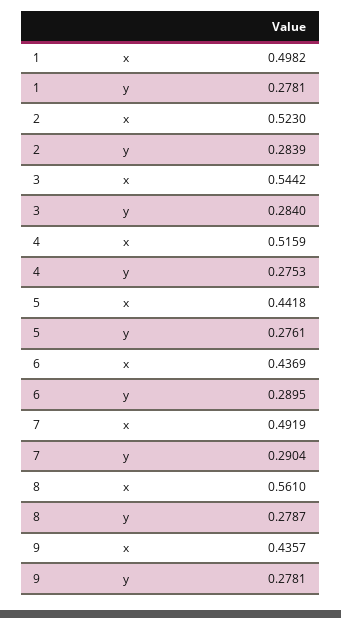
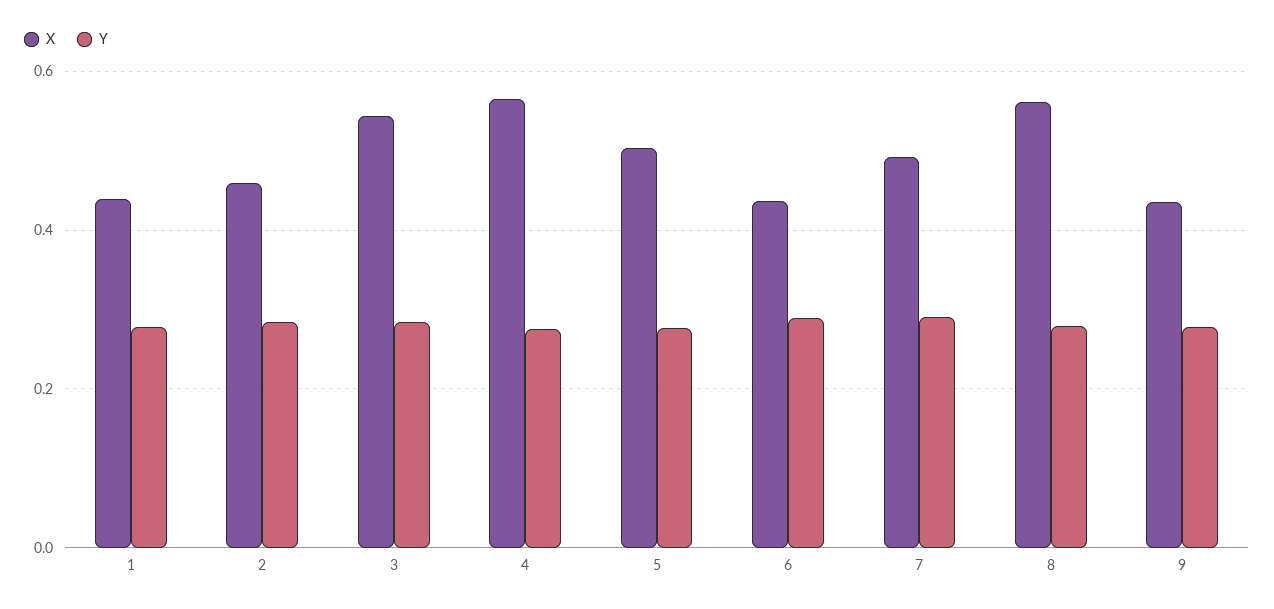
x, 1: 0.4982 -> 0.44
x, 2: 0.523 -> 0.46
x, 4: 0.5159 -> 0.56
x, 5: 0.4418 -> 0.5

